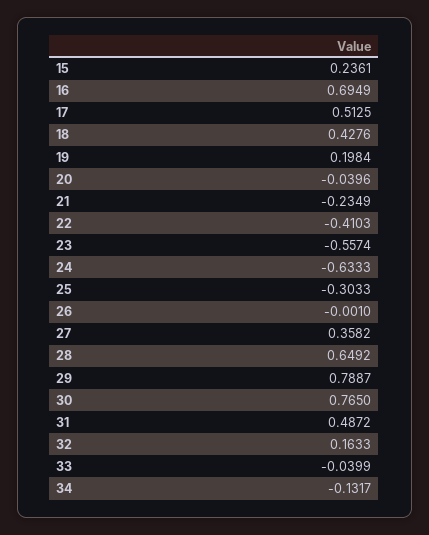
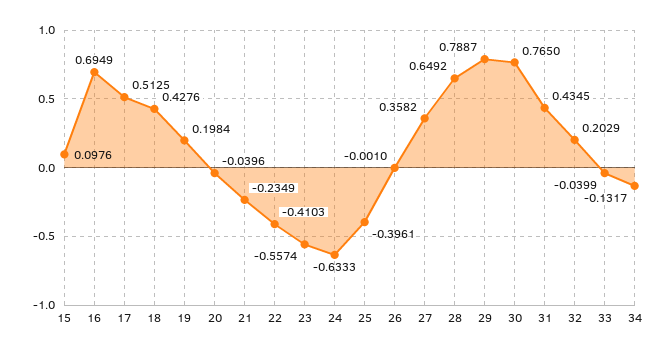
15: 0.2361 -> 0.0976
25: -0.3033 -> -0.3961
31: 0.4872 -> 0.4345
32: 0.1633 -> 0.2029

